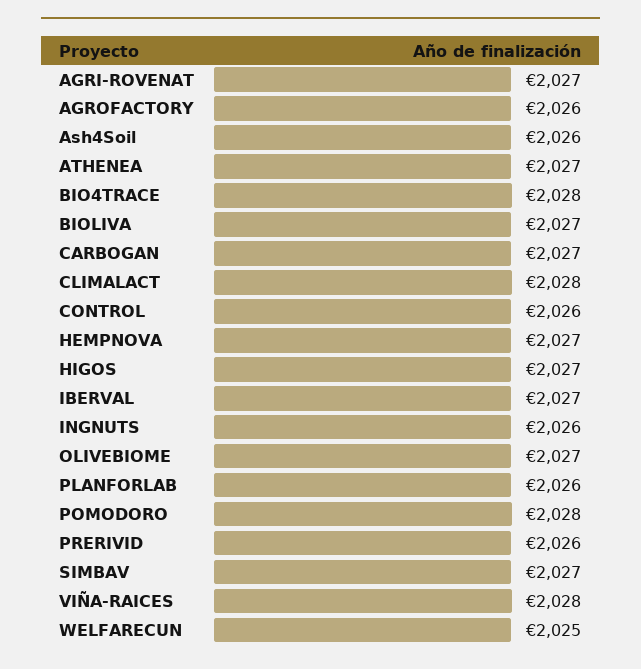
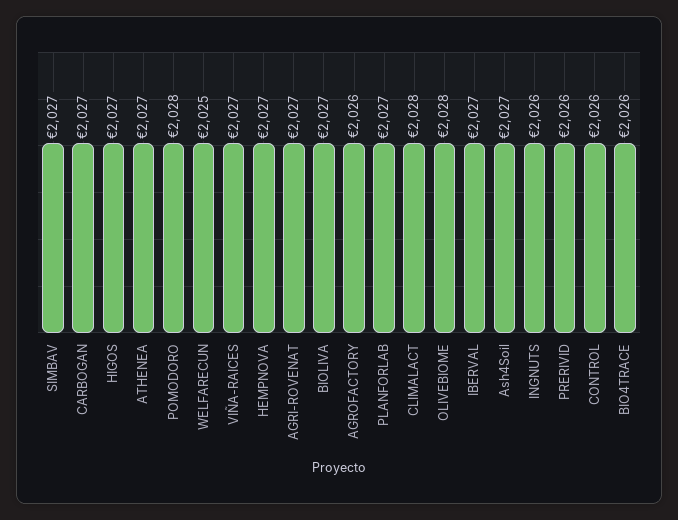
Ash4Soil: 2026 -> 2027
BIO4TRACE: 2028 -> 2026
OLIVEBIOME: 2027 -> 2028
PLANFORLAB: 2026 -> 2027
VIÑA-RAICES: 2028 -> 2027

